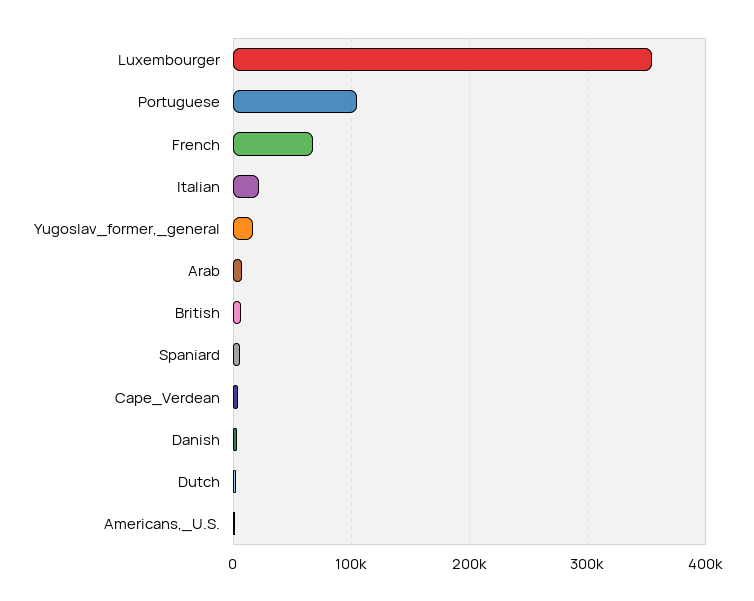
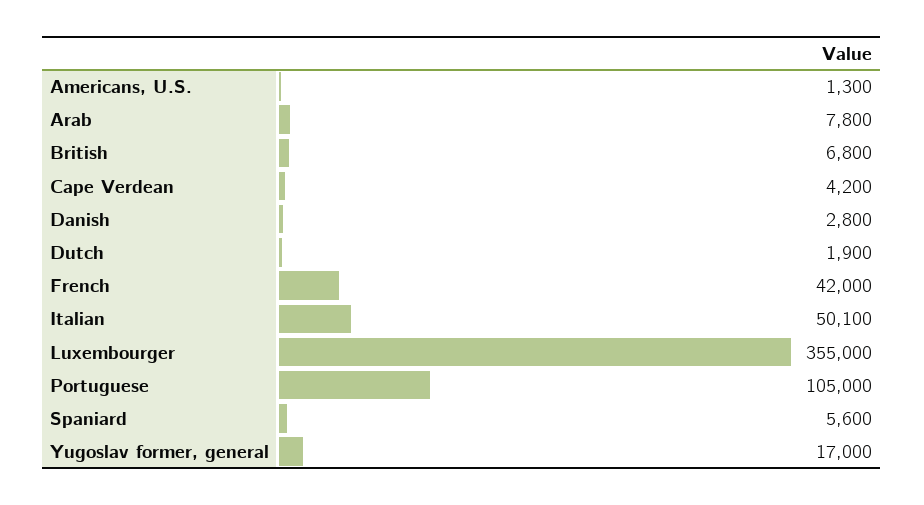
French: 70000 -> 42000
Italian: 20000 -> 50100

